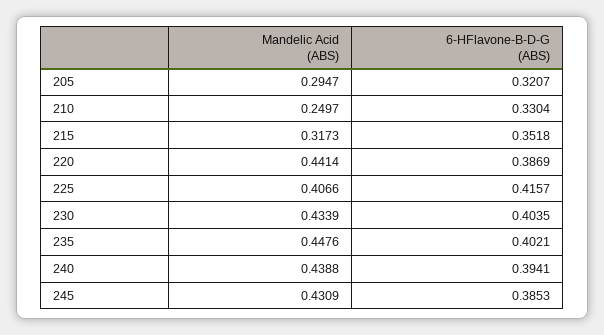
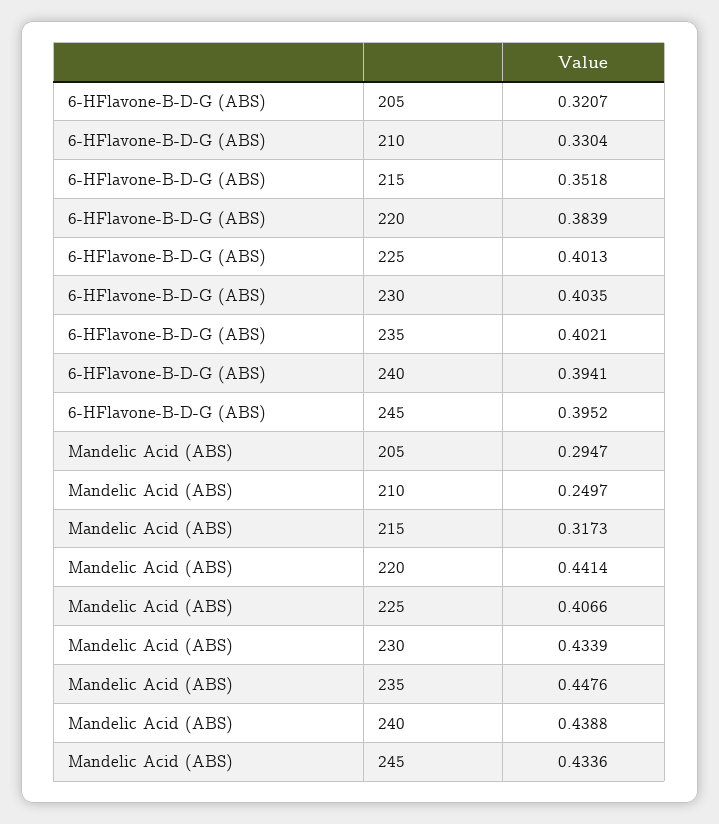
6-HFlavone-B-D-G (ABS), 220: 0.3869 -> 0.3839
6-HFlavone-B-D-G (ABS), 225: 0.4157 -> 0.4013
Mandelic Acid (ABS), 245: 0.4309 -> 0.4336
6-HFlavone-B-D-G (ABS), 245: 0.3853 -> 0.3952

